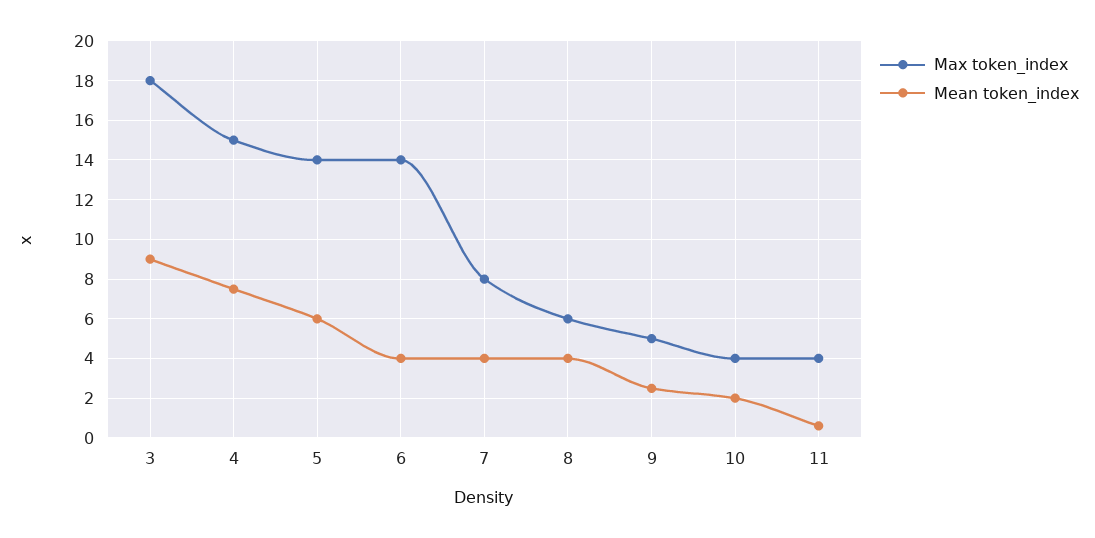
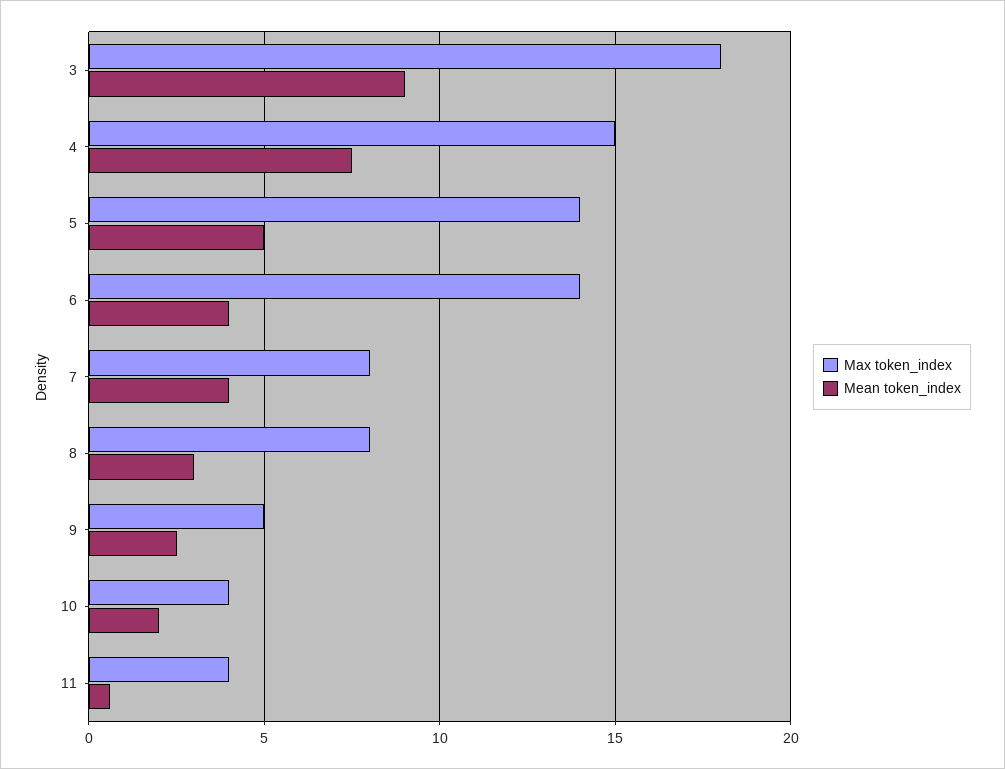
Mean token_index, 5: 6 -> 5
Max token_index, 8: 6 -> 8
Mean token_index, 8: 4 -> 3

